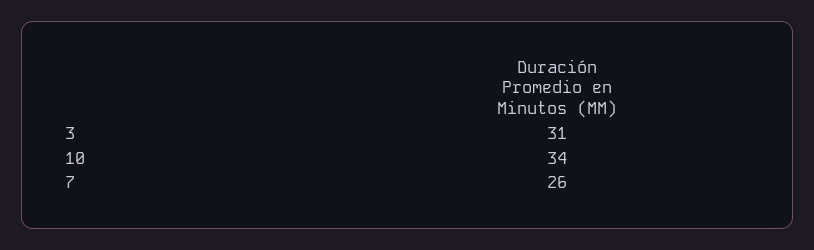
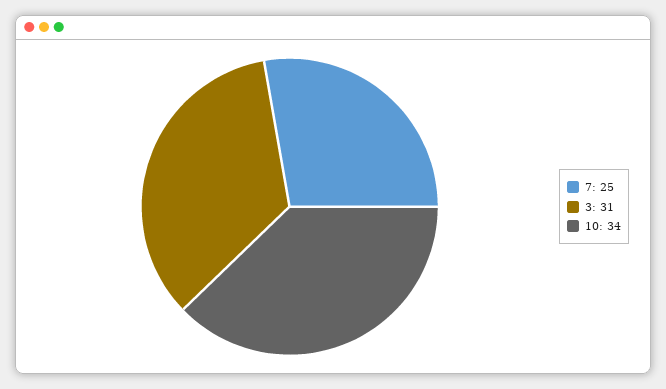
7: 26 -> 25

